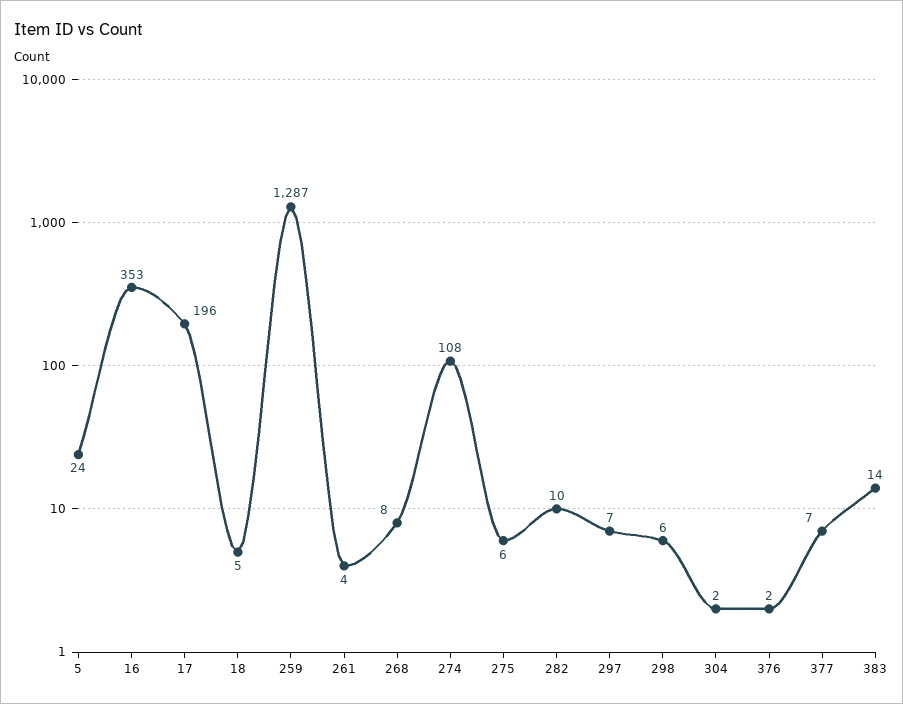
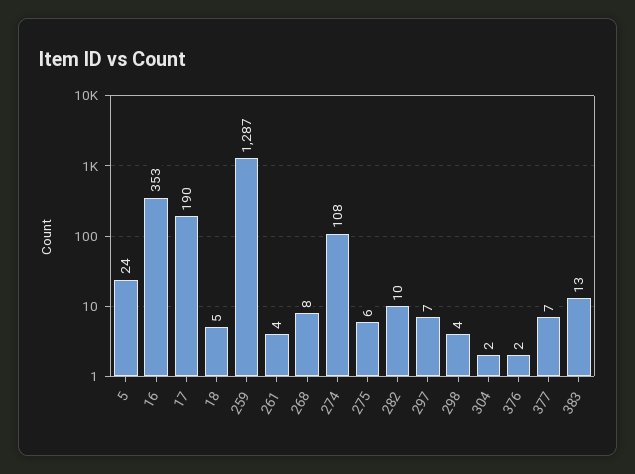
17: 196 -> 190
298: 6 -> 4
383: 14 -> 13

